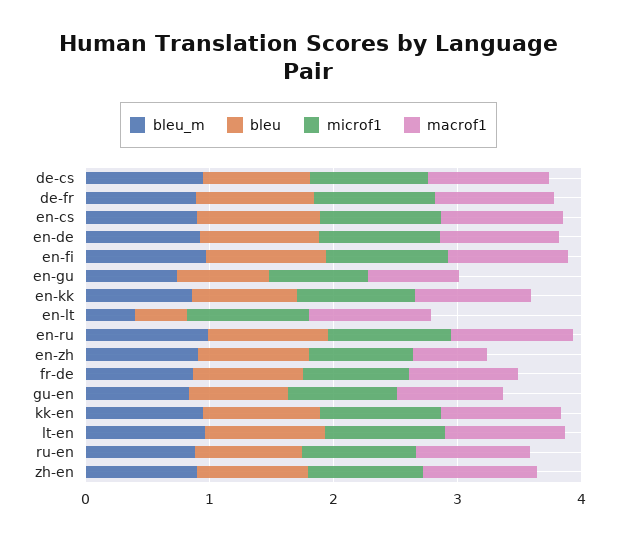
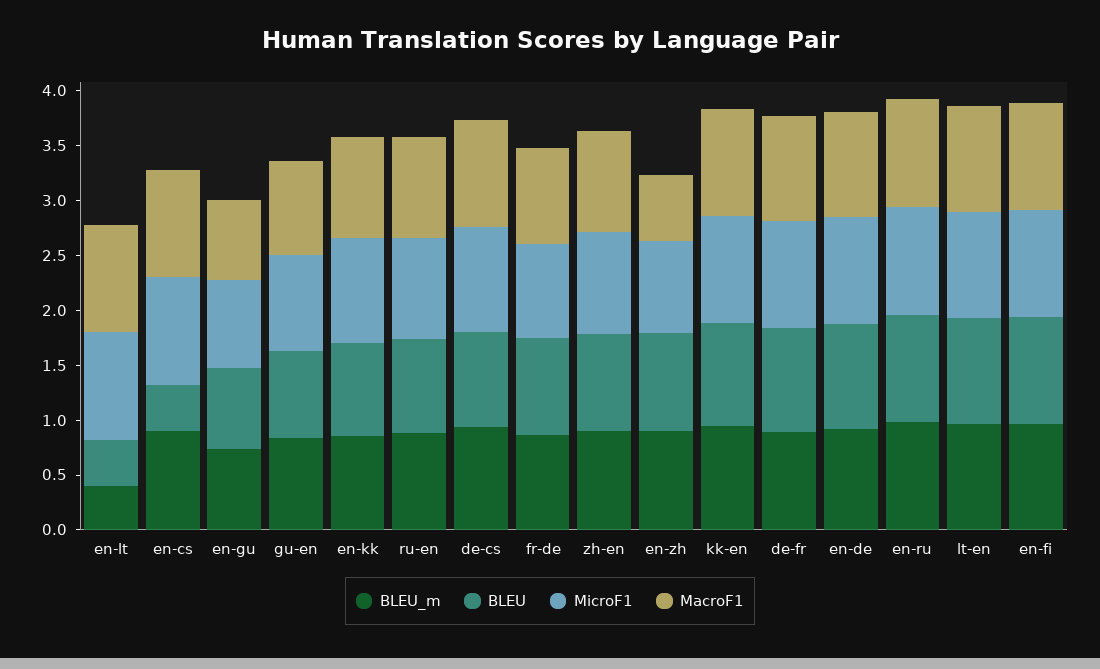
bleu, en-cs: 1 -> 0.4

